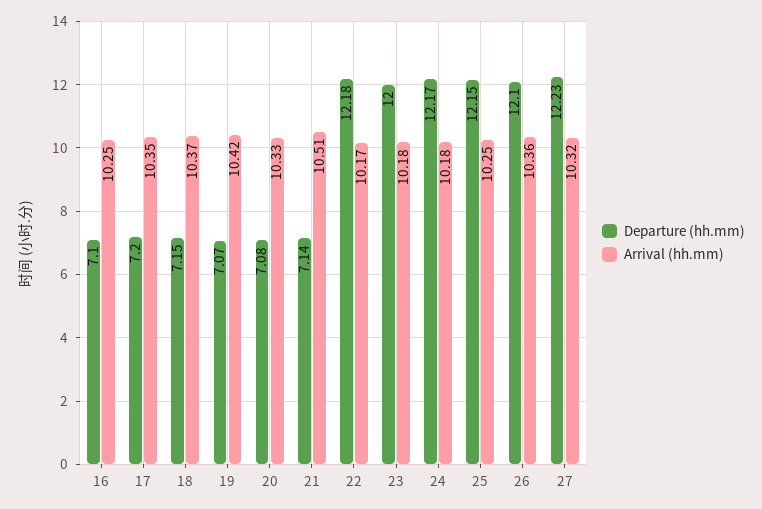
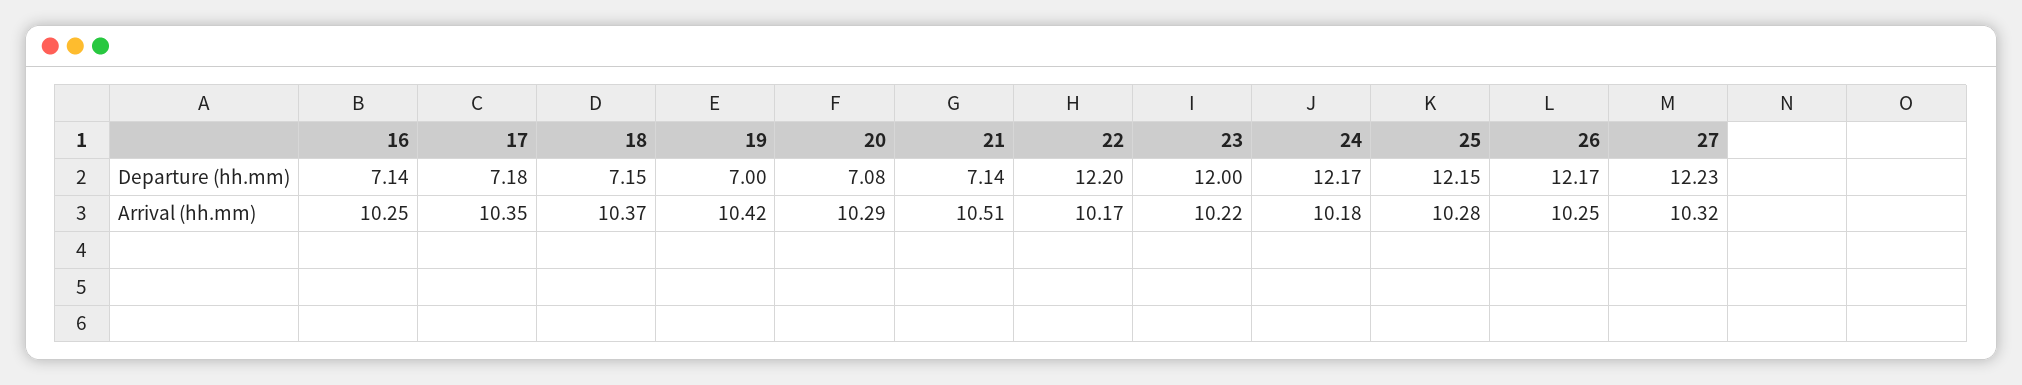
Departure (hh.mm), 16: 7.1 -> 7.14
Departure (hh.mm), 17: 7.2 -> 7.18
Departure (hh.mm), 19: 7.07 -> 7
Arrival (hh.mm), 20: 10.33 -> 10.29
Departure (hh.mm), 22: 12.18 -> 12.2
Arrival (hh.mm), 23: 10.18 -> 10.22
Arrival (hh.mm), 25: 10.25 -> 10.28
Departure (hh.mm), 26: 12.1 -> 12.17
Arrival (hh.mm), 26: 10.36 -> 10.25

